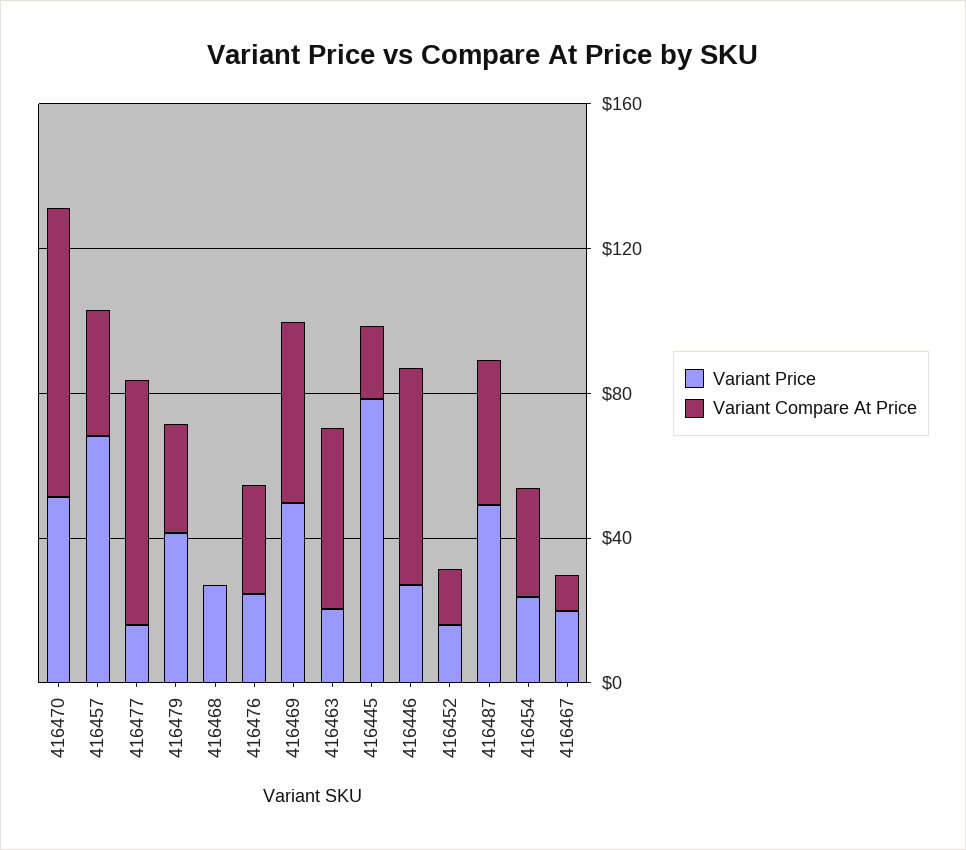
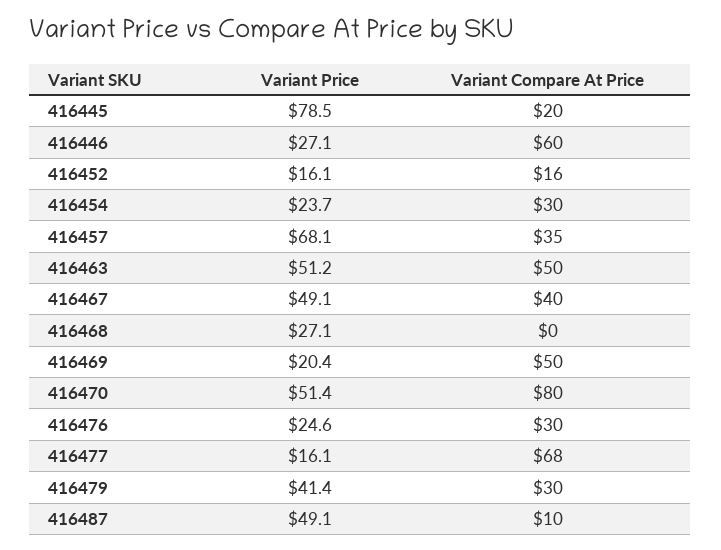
Variant Price, 416469: 50 -> 20.4
Variant Price, 416463: 20 -> 51.2
Variant Compare At Price, 416487: 40 -> 10
Variant Price, 416467: 20 -> 49.1
Variant Compare At Price, 416467: 10 -> 40

